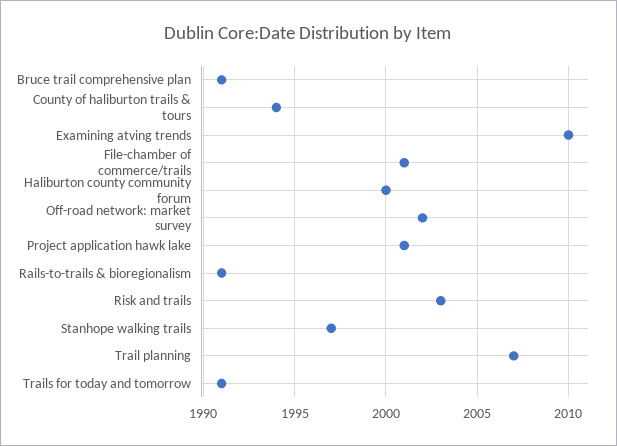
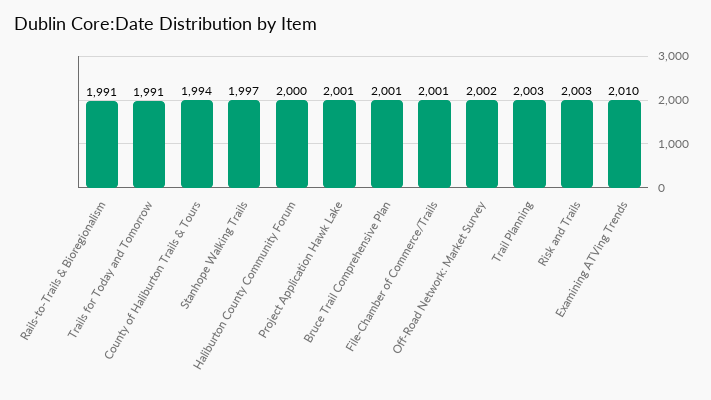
Bruce trail comprehensive plan: 1991 -> 2001
Trail planning: 2007 -> 2003

